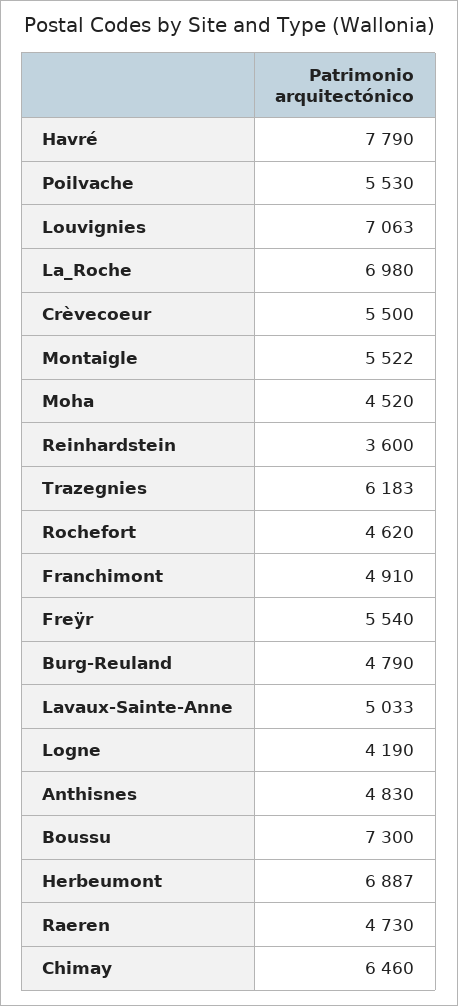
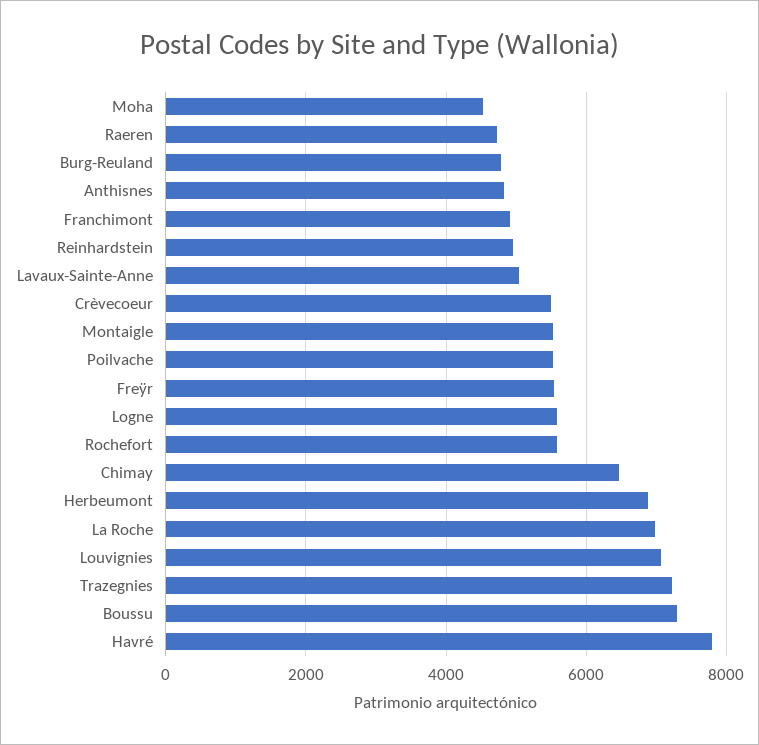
Reinhardstein: 3600 -> 5000
Trazegnies: 6183 -> 7200
Rochefort: 4620 -> 5600
Logne: 4190 -> 5600

